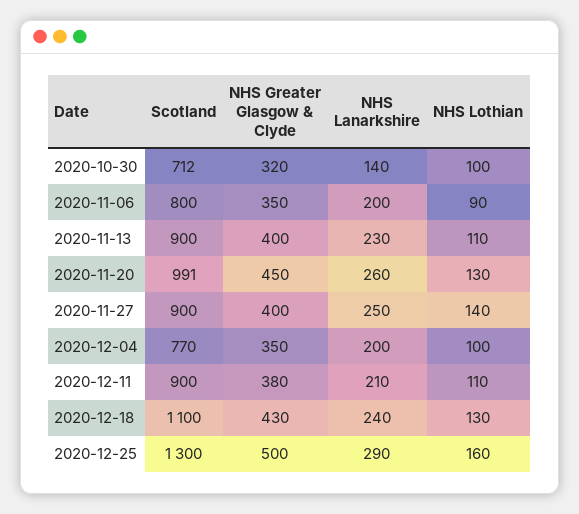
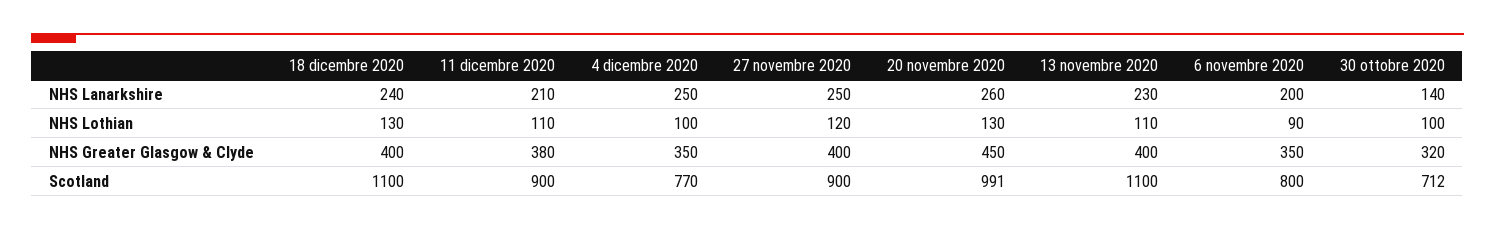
Scotland, 2020-11-13: 900 -> 1100
NHS Lothian, 2020-11-27: 140 -> 120
NHS Lanarkshire, 2020-12-04: 200 -> 250
NHS Greater Glasgow & Clyde, 2020-12-18: 430 -> 400
Scotland, 2020-12-25: 1300 -> none
NHS Greater Glasgow & Clyde, 2020-12-25: 500 -> none
NHS Lanarkshire, 2020-12-25: 290 -> none
NHS Lothian, 2020-12-25: 160 -> none

